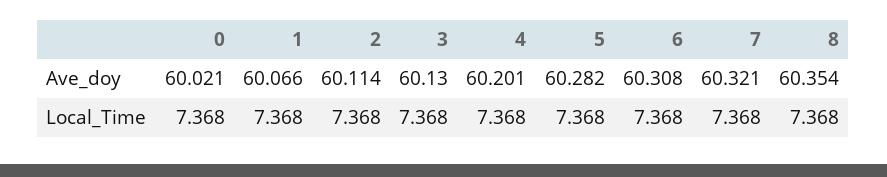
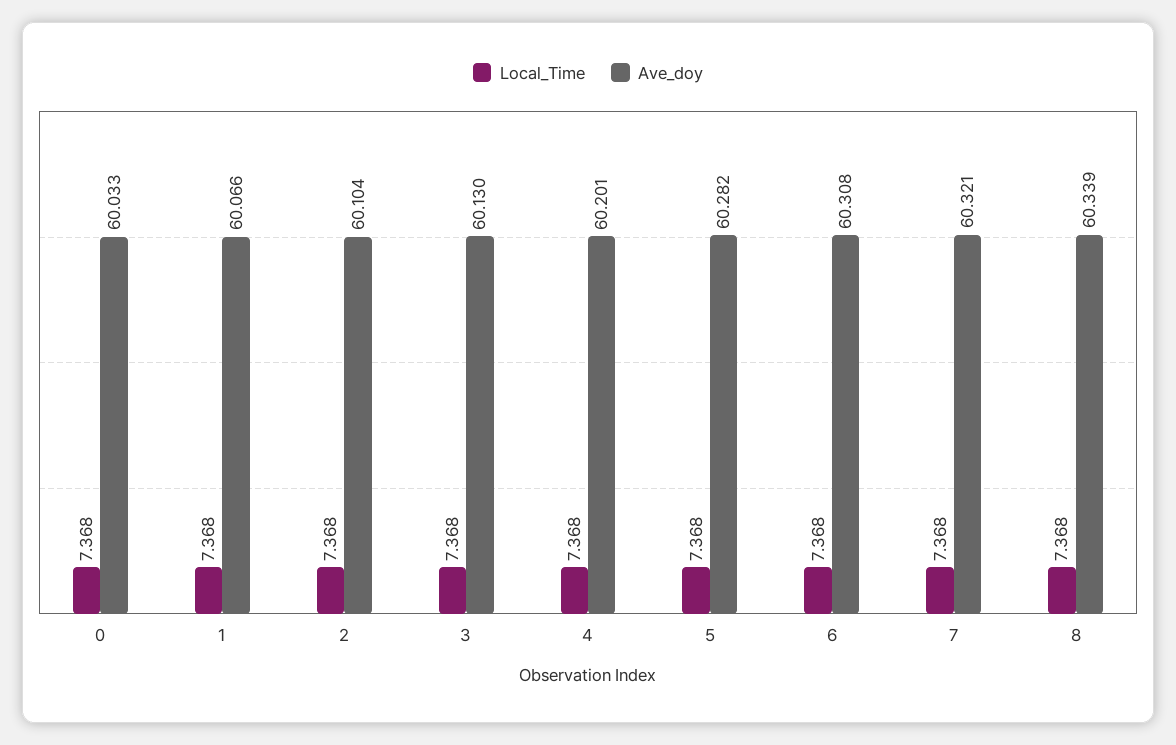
Ave_doy, 0: 60.021 -> 60.033
Ave_doy, 2: 60.114 -> 60.104
Ave_doy, 8: 60.354 -> 60.339

